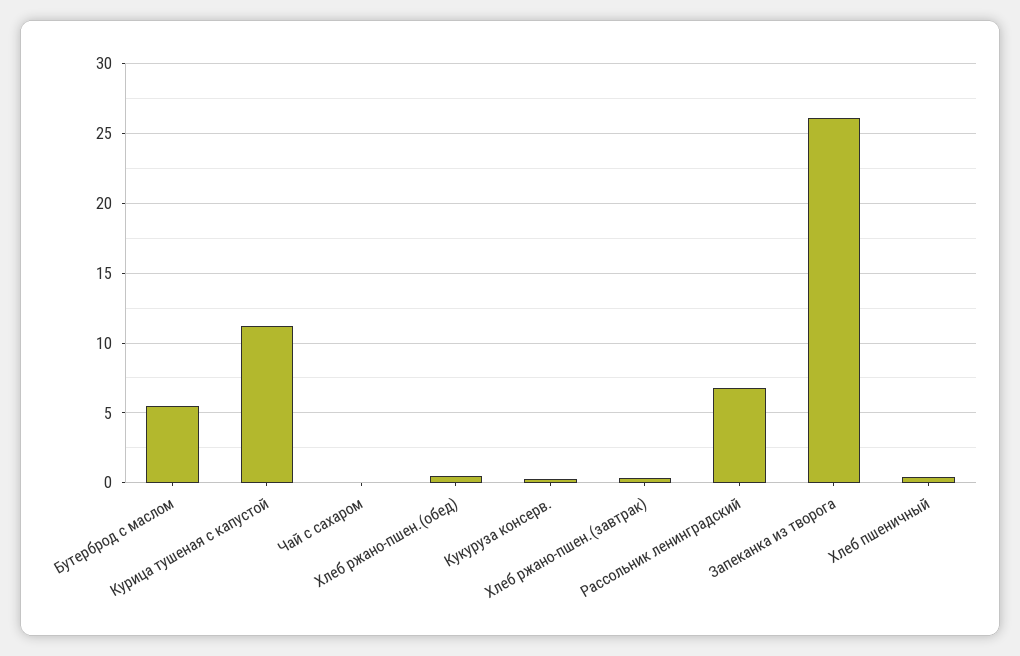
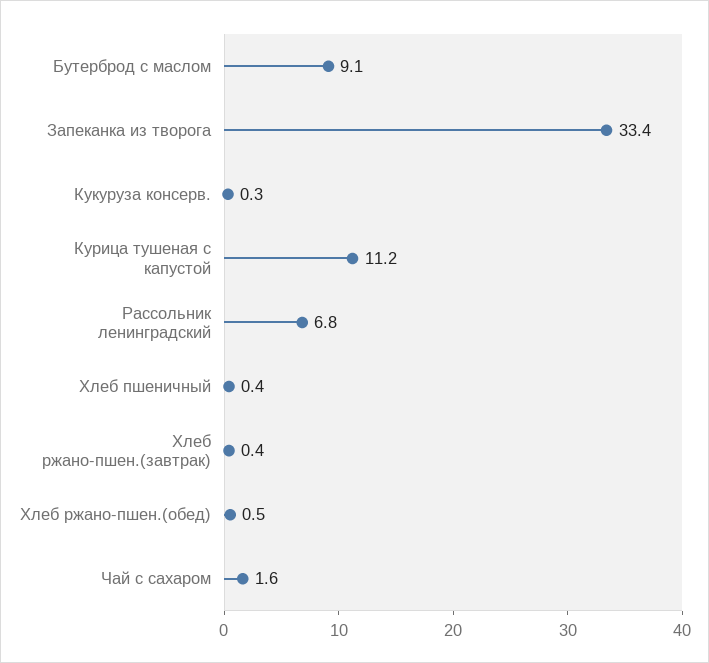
Бутерброд с маслом: 5.5 -> 9.1
Чай с сахаром: 0 -> 1.6
Запеканка из творога: 26 -> 33.4

